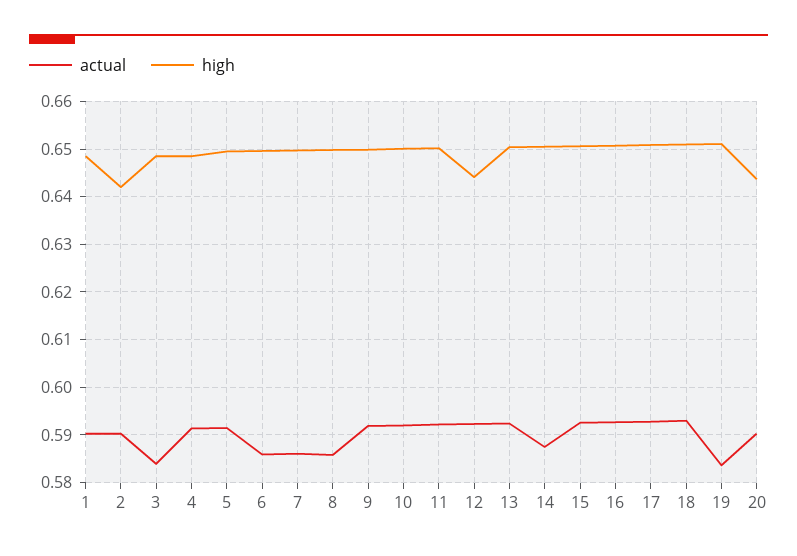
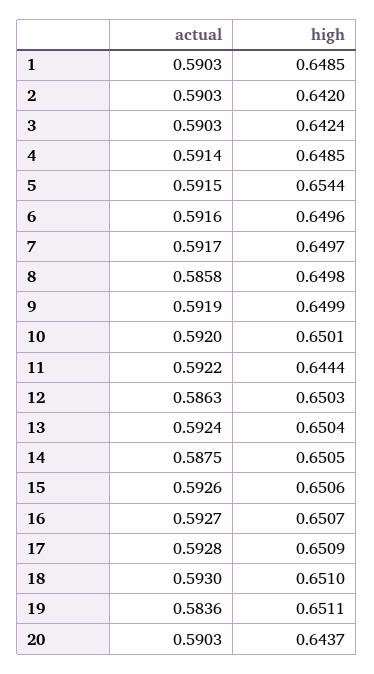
actual, 3: 0.584 -> 0.5903
high, 3: 0.648 -> 0.6424
high, 5: 0.65 -> 0.6544
actual, 6: 0.586 -> 0.5916
actual, 7: 0.586 -> 0.5917
high, 11: 0.65 -> 0.6444
actual, 12: 0.592 -> 0.5863
high, 12: 0.644 -> 0.6503

